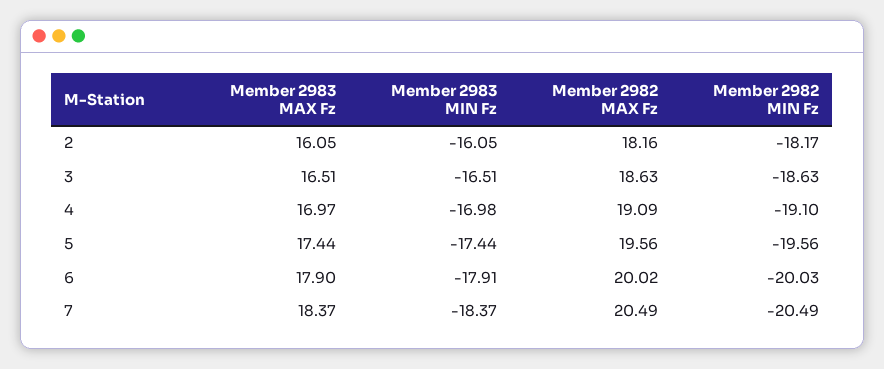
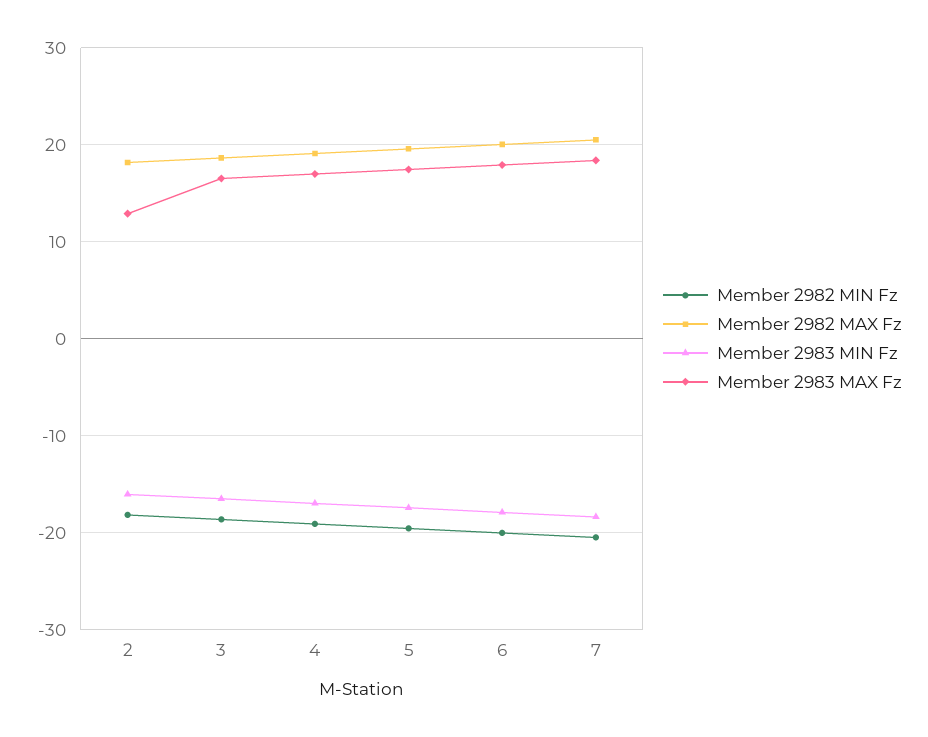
Member 2983 MAX Fz, 2: 16.05 -> 13

